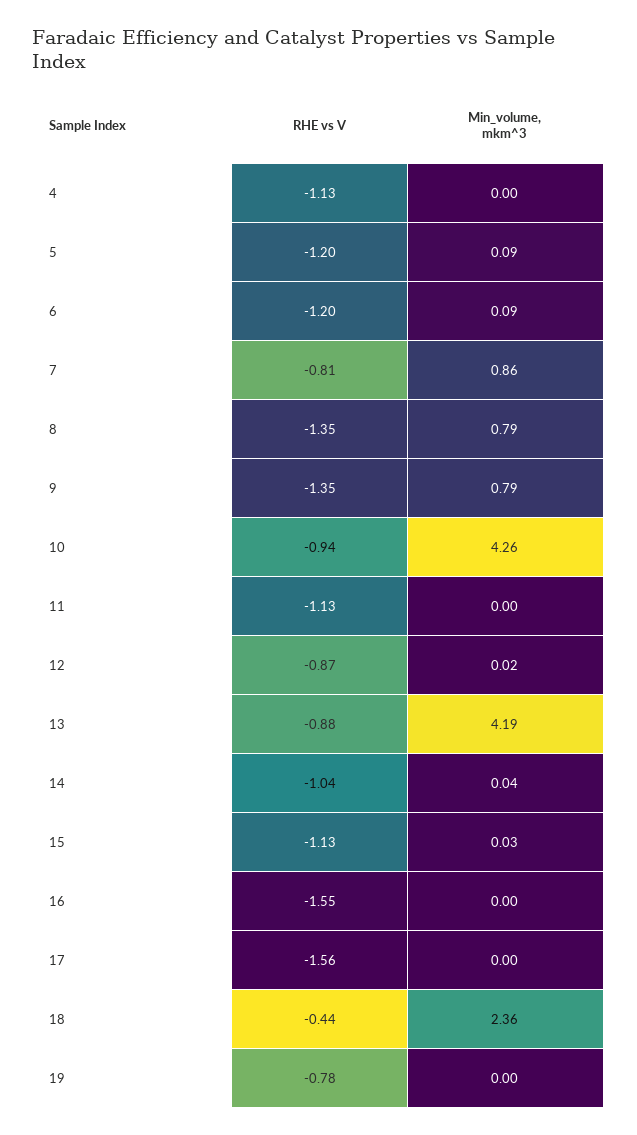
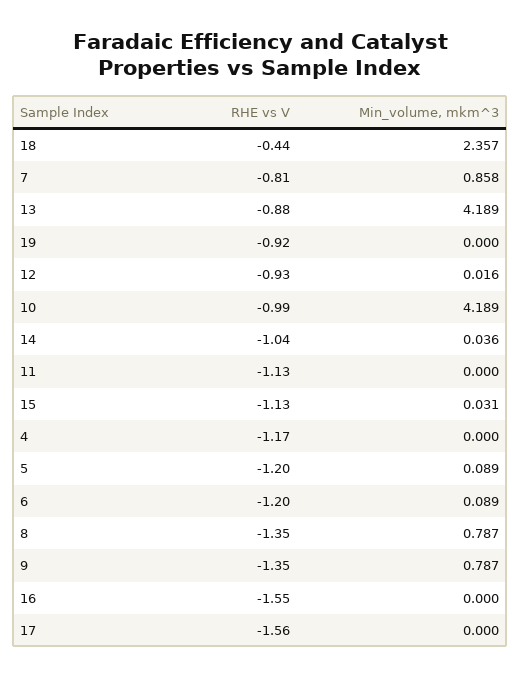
RHE vs V, 4: -1.13 -> -1.17
RHE vs V, 10: -0.94 -> -0.99
Min_volume, mkm^3, 10: 4.26 -> 4.189
RHE vs V, 12: -0.87 -> -0.93
RHE vs V, 19: -0.78 -> -0.92

